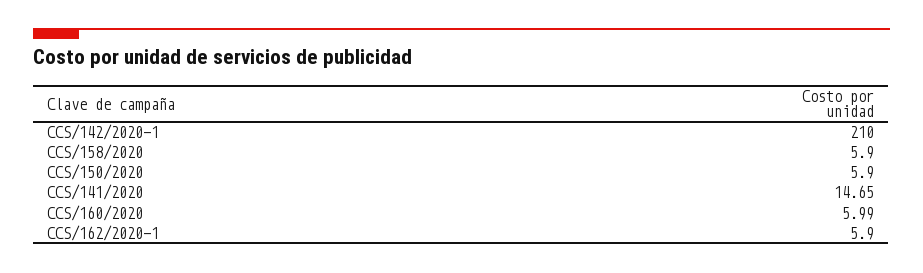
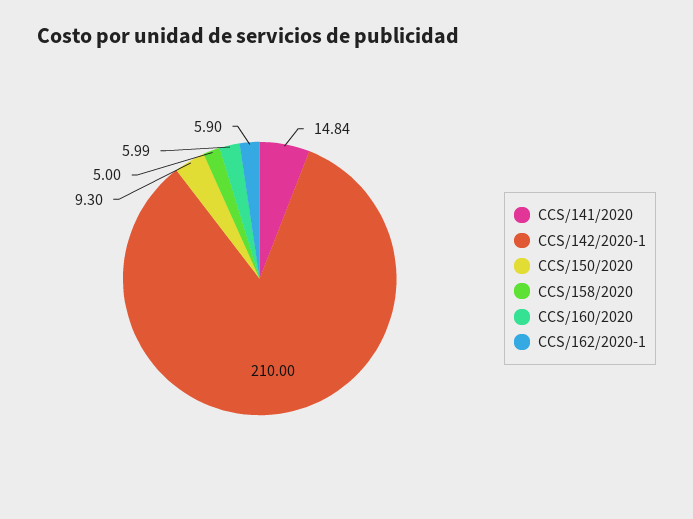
CCS/158/2020: 5.9 -> 5
CCS/150/2020: 5.9 -> 9.3
CCS/141/2020: 14.65 -> 14.84

